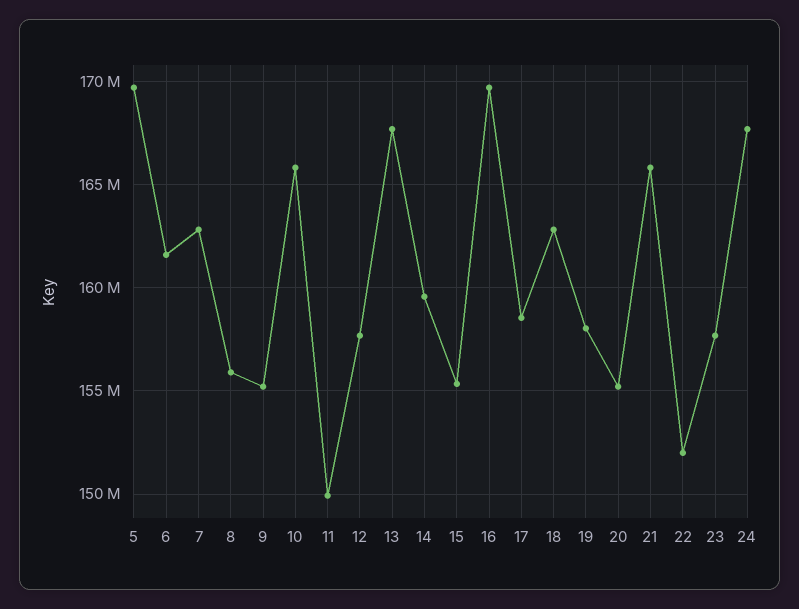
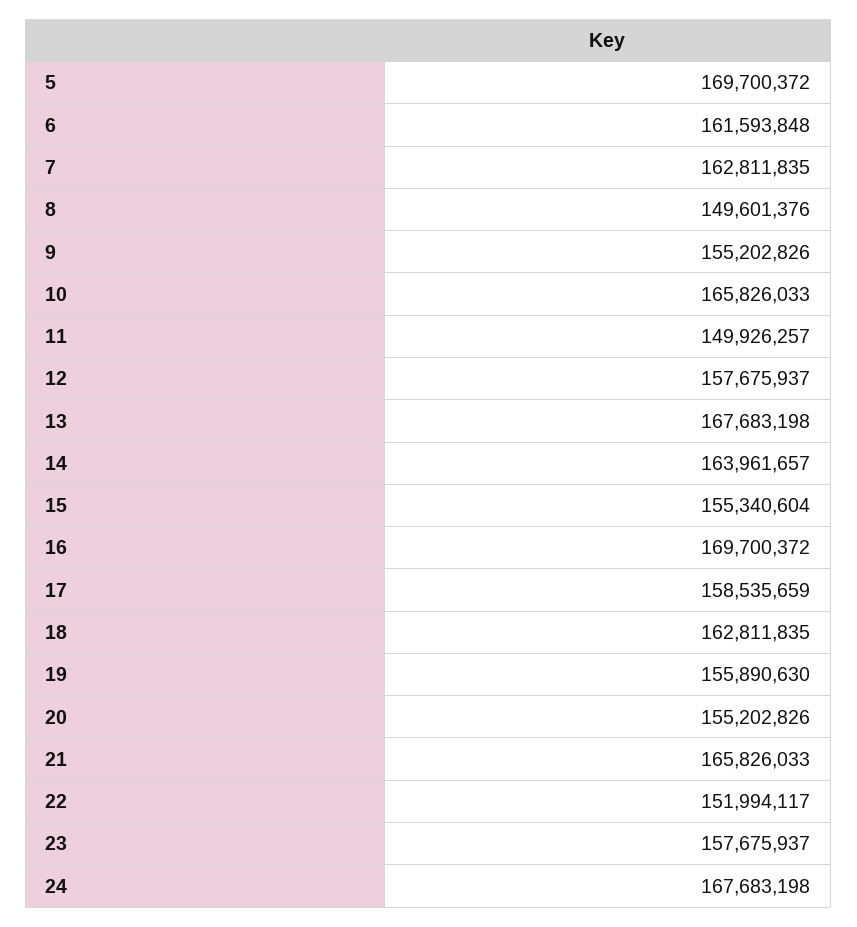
8: 156000000 -> 149601376
14: 159500000 -> 163961657
19: 158000000 -> 155890630

